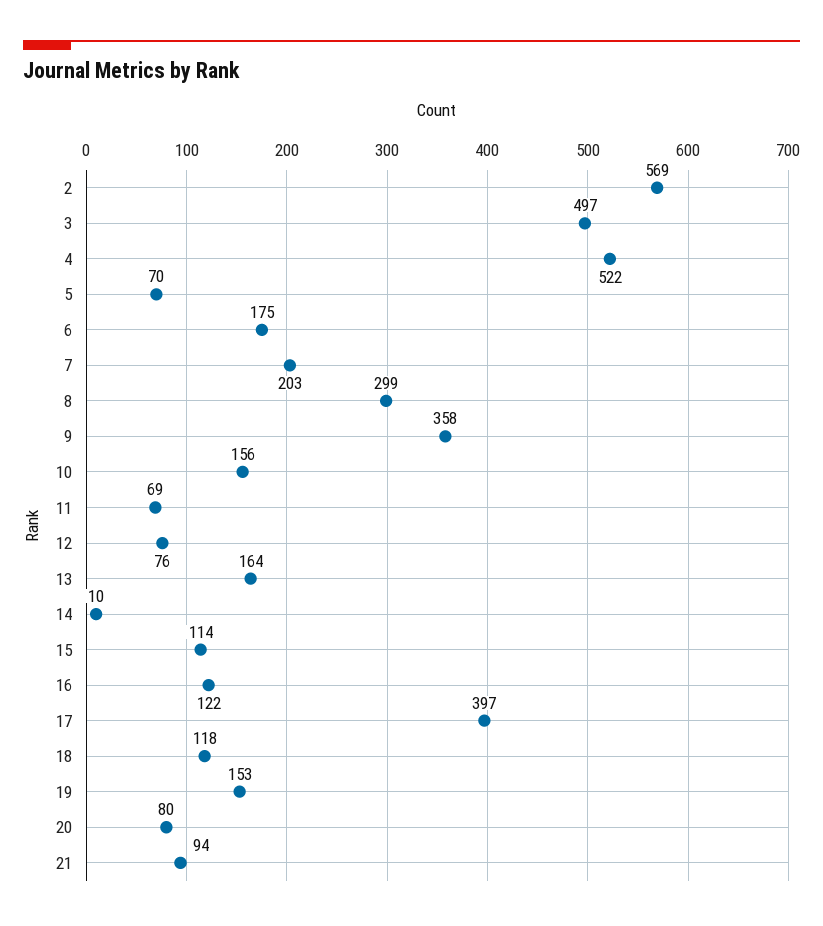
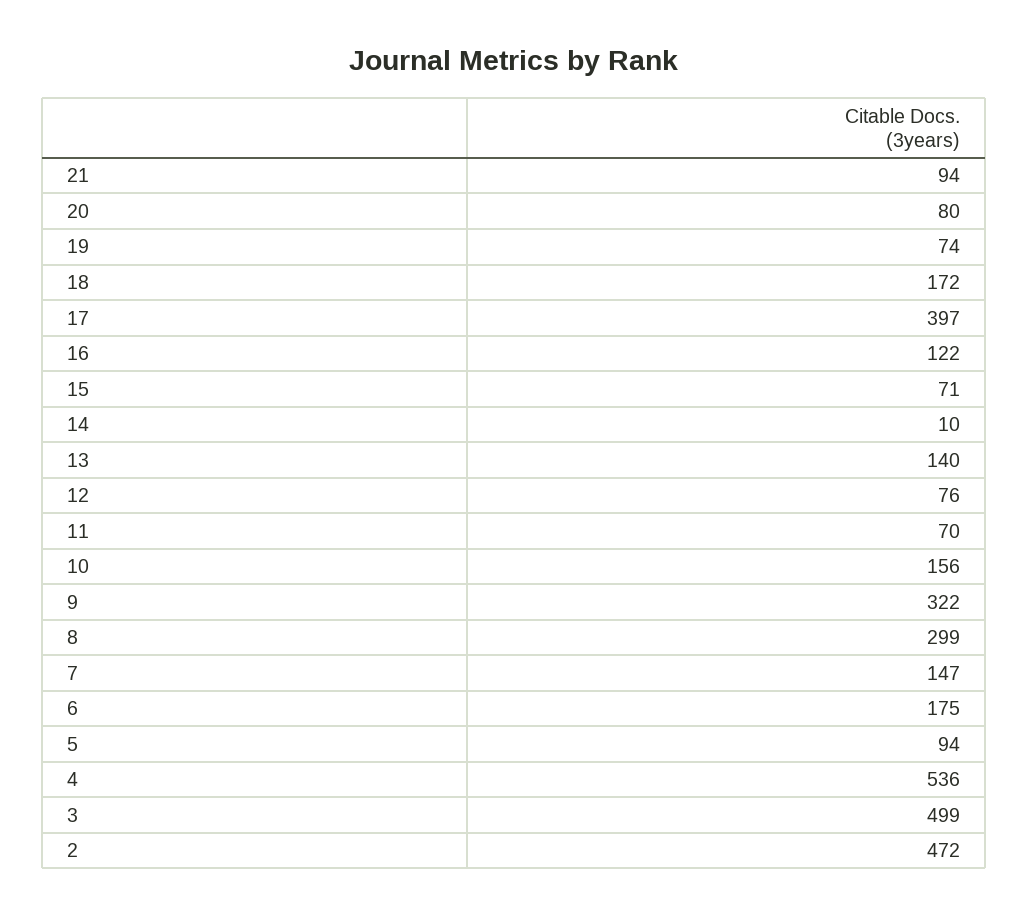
2: 569 -> 472
3: 497 -> 499
4: 522 -> 536
5: 70 -> 94
7: 203 -> 147
9: 358 -> 322
11: 69 -> 70
13: 164 -> 140
15: 114 -> 71
18: 118 -> 172
19: 153 -> 74

